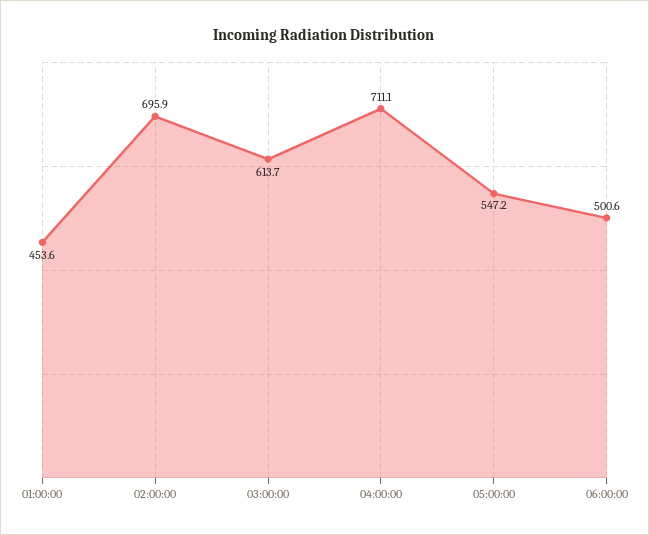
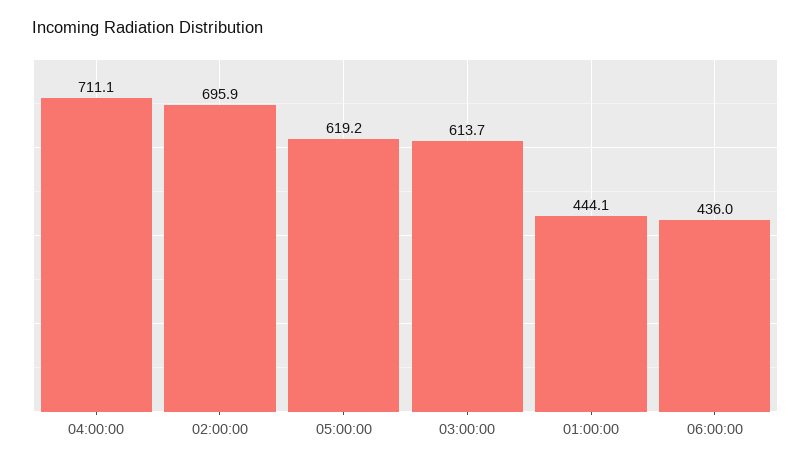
01:00:00: 453.6 -> 444.1
05:00:00: 547.2 -> 619.2
06:00:00: 500.6 -> 436

